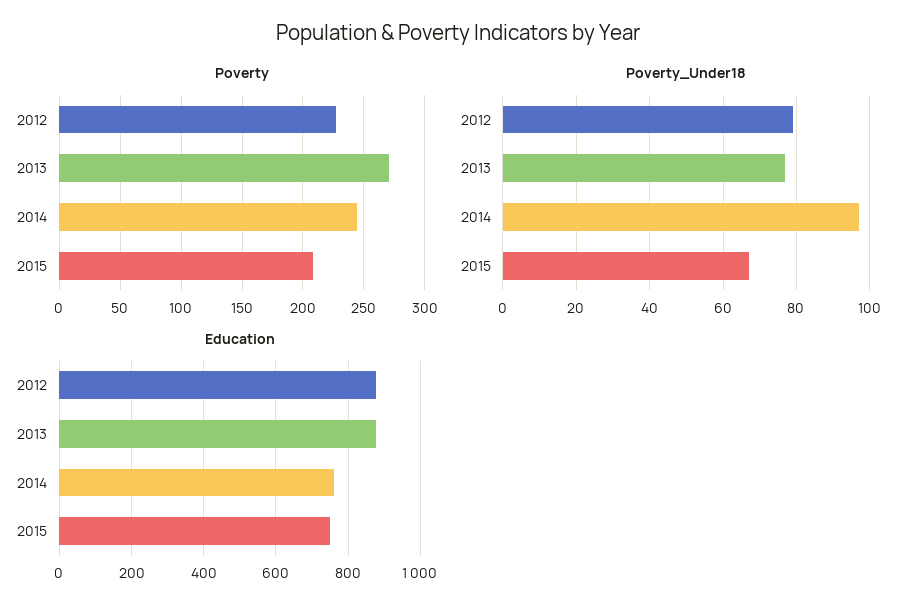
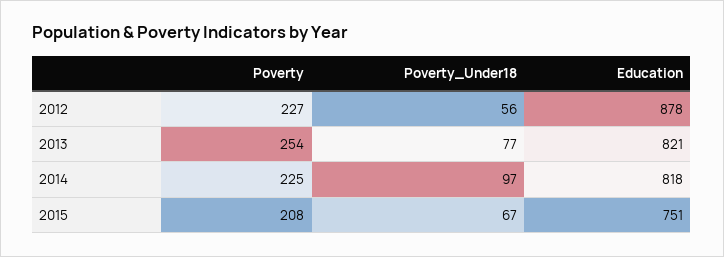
Poverty, 2013: 270 -> 254
Poverty, 2014: 245 -> 225
Poverty_Under18, 2012: 80 -> 56
Education, 2013: 880 -> 821
Education, 2014: 760 -> 818

